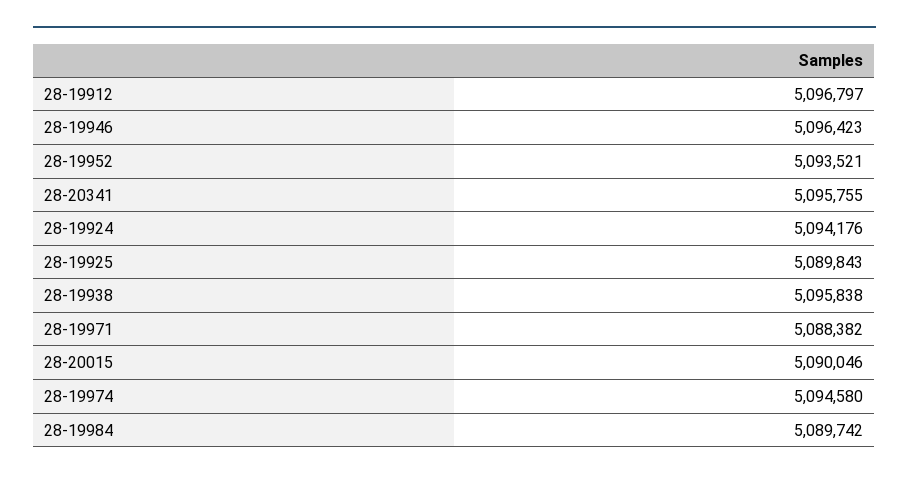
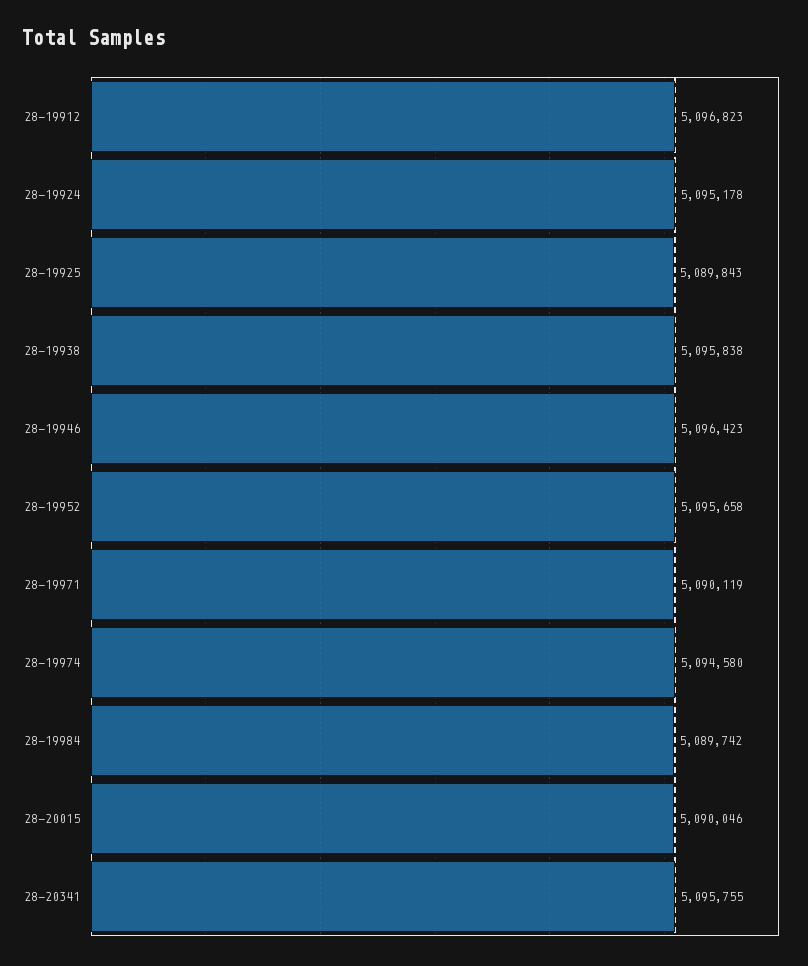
28-19912: 5096797 -> 5096823
28-19952: 5093521 -> 5095658
28-19924: 5094176 -> 5095178
28-19971: 5088382 -> 5090119

